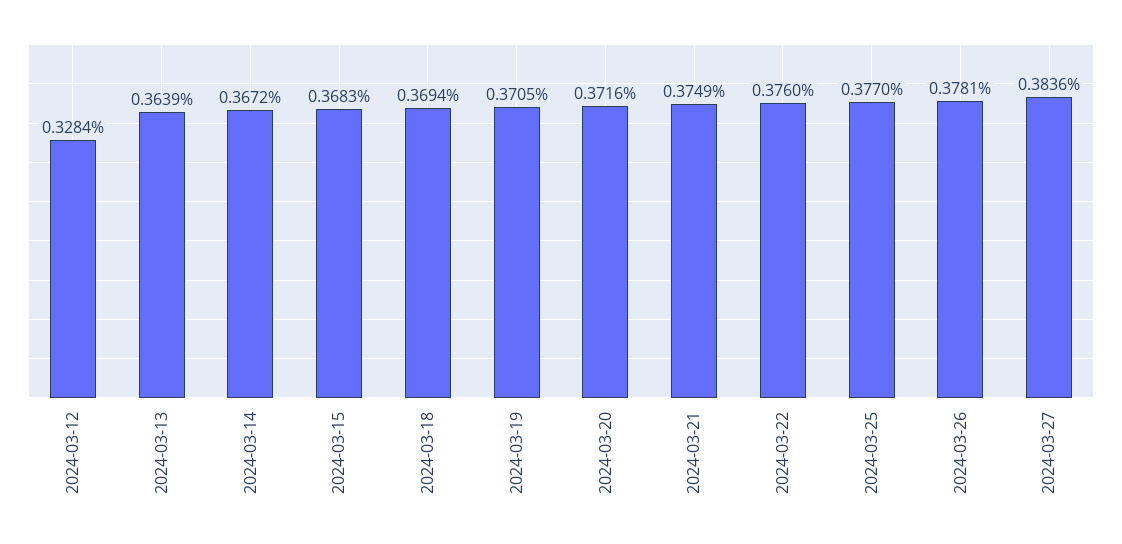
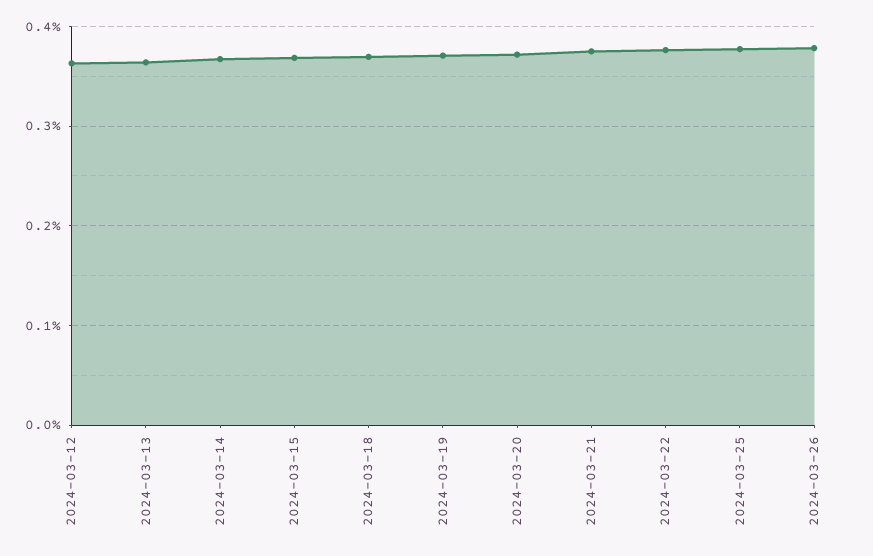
2024-03-12: 0.3284 -> 0.36
2024-03-27: 0.3836 -> none

